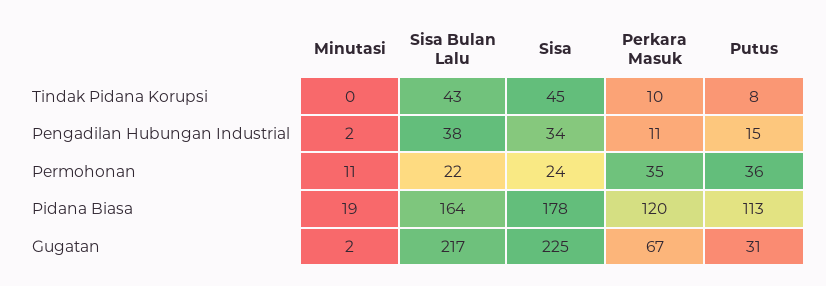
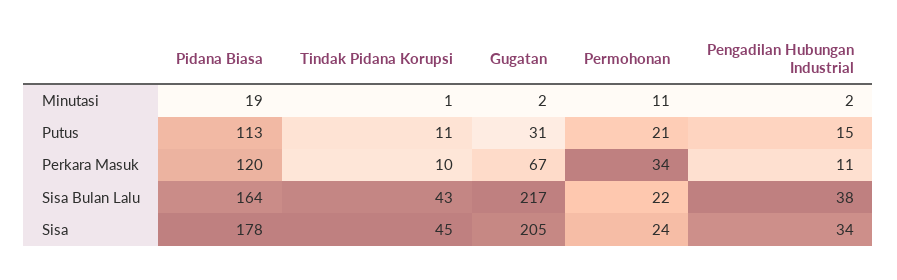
Minutasi, Tindak Pidana Korupsi: 0 -> 1
Putus, Tindak Pidana Korupsi: 8 -> 11
Perkara Masuk, Permohonan: 35 -> 34
Putus, Permohonan: 36 -> 21
Sisa, Gugatan: 225 -> 205

